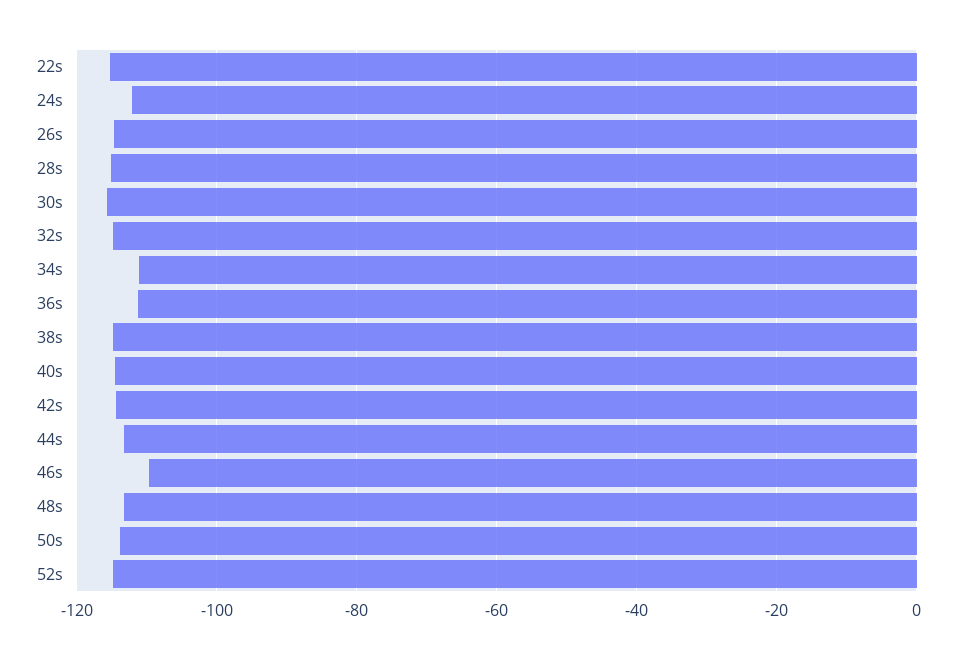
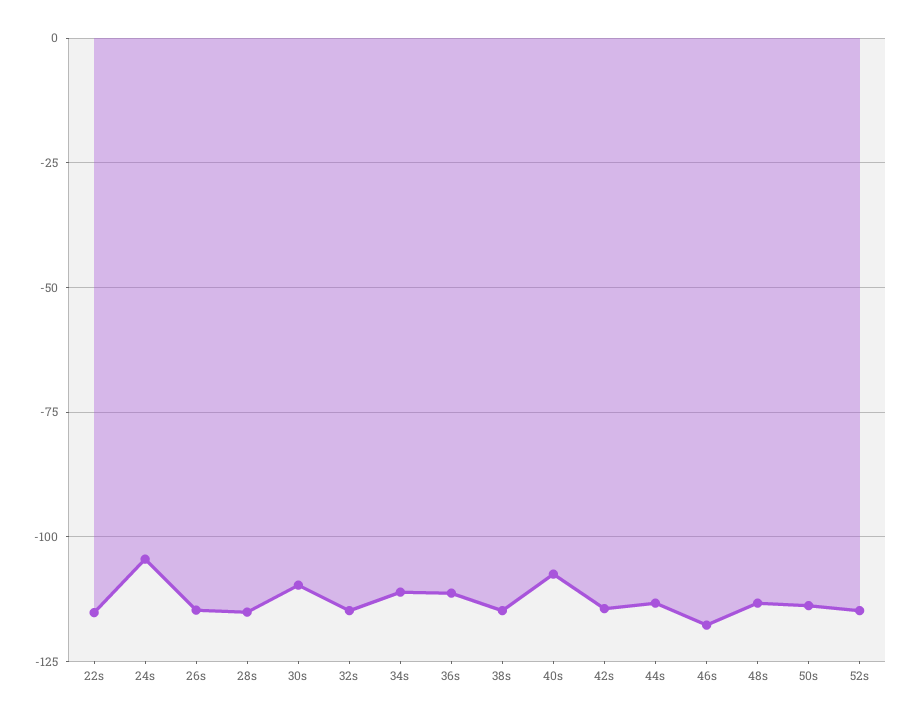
24s: -112 -> -105
30s: -116 -> -110
40s: -114 -> -107.5
46s: -110 -> -117.5

